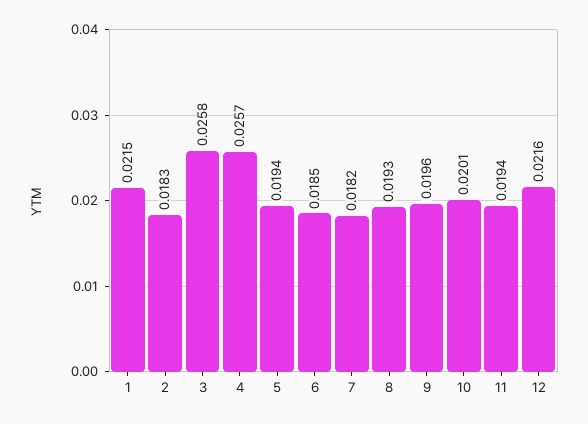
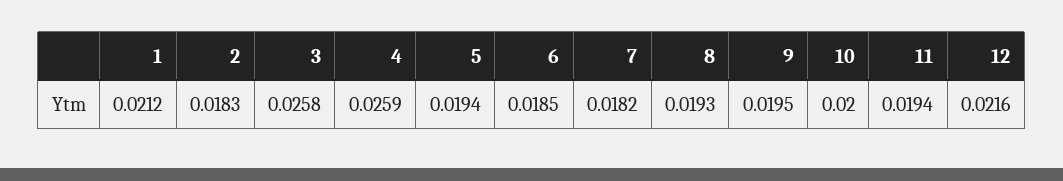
1: 0.0215 -> 0.0212
4: 0.0257 -> 0.0259
9: 0.0196 -> 0.0195
10: 0.0201 -> 0.02

